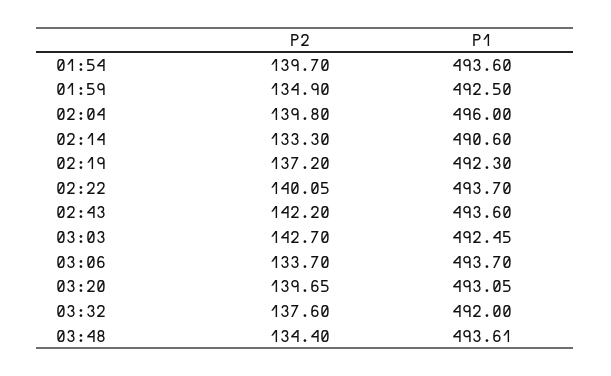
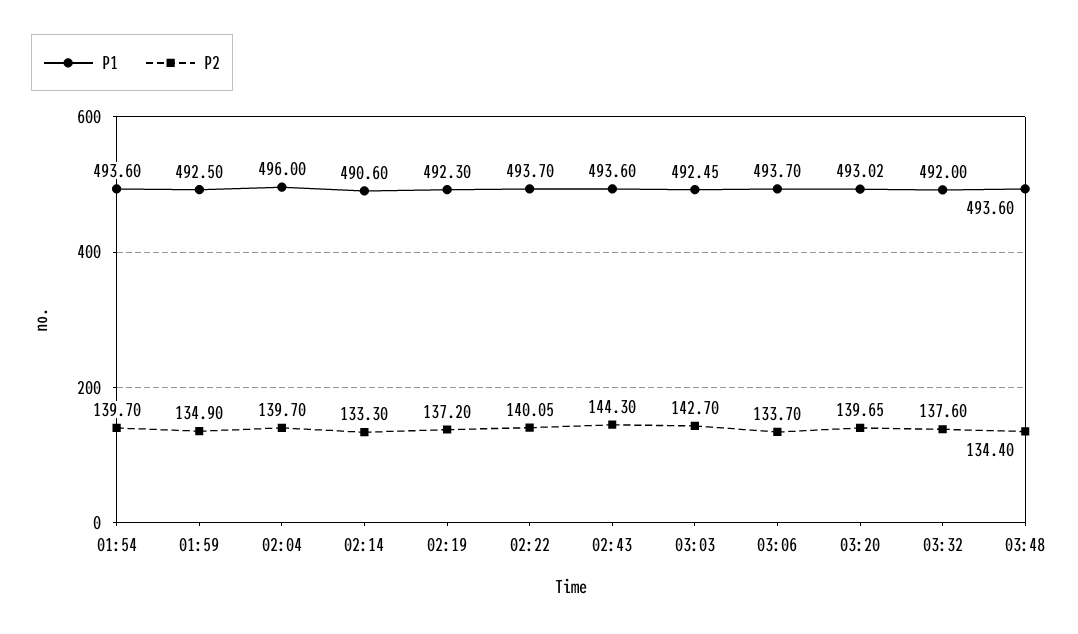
P2, 02:04: 139.8 -> 139.7
P2, 02:43: 142.2 -> 144.3
P1, 03:20: 493.05 -> 493.02
P1, 03:48: 493.61 -> 493.6

